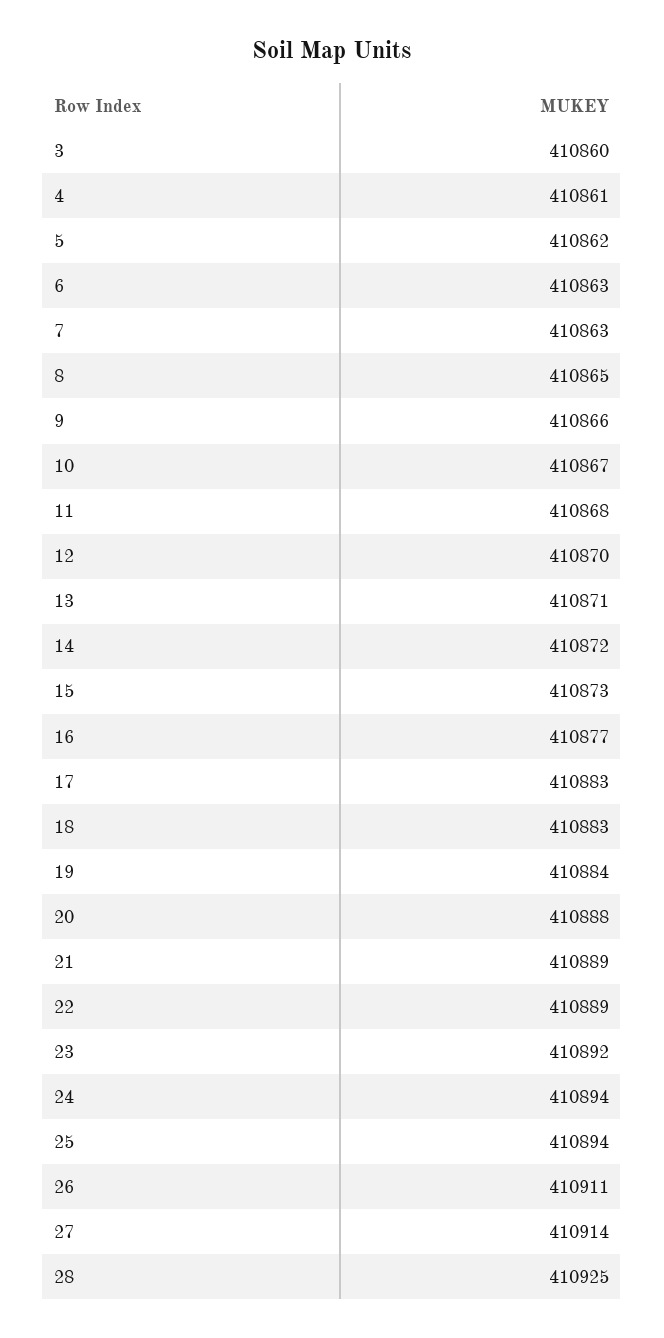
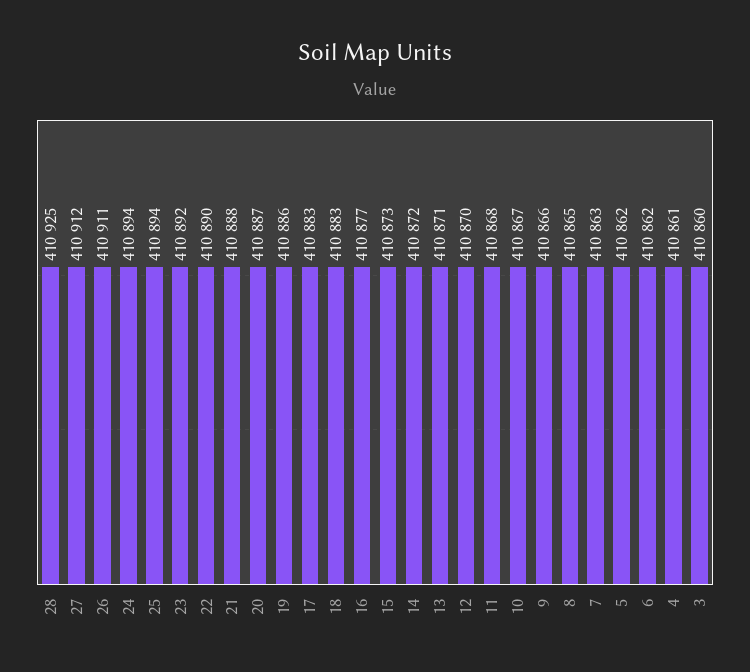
6: 410863 -> 410862
19: 410884 -> 410886
20: 410888 -> 410887
21: 410889 -> 410888
22: 410889 -> 410890
27: 410914 -> 410912

